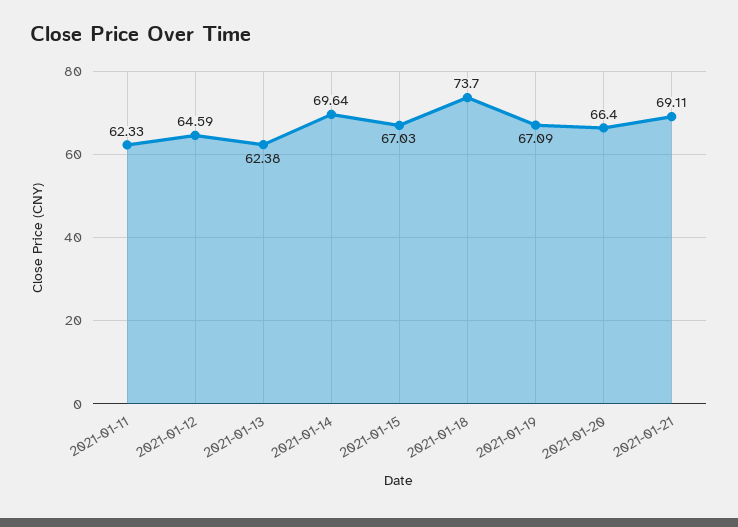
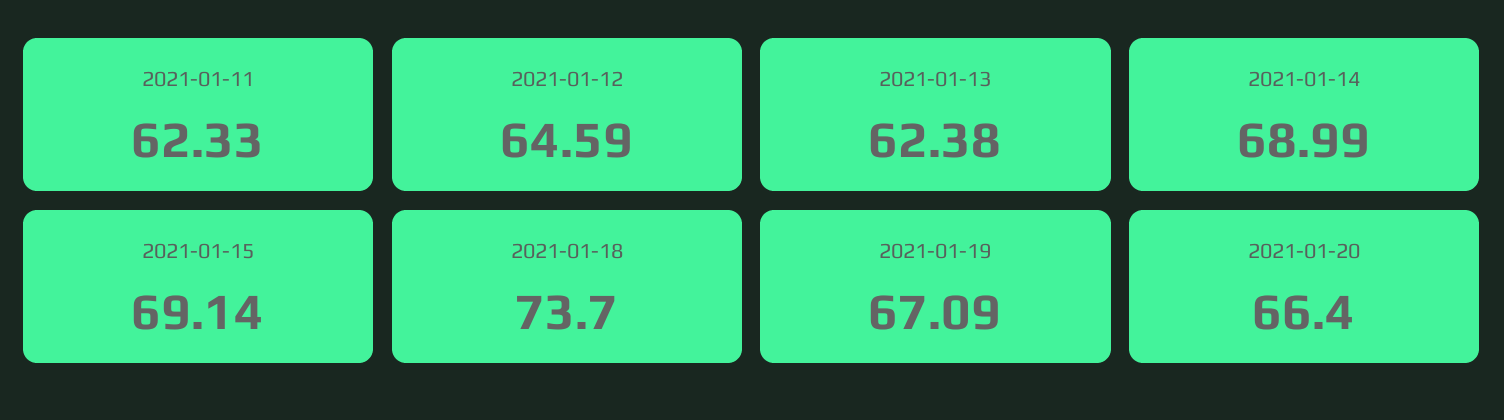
2021-01-14: 69.64 -> 68.99
2021-01-15: 67.03 -> 69.14
2021-01-21: 69.11 -> none

